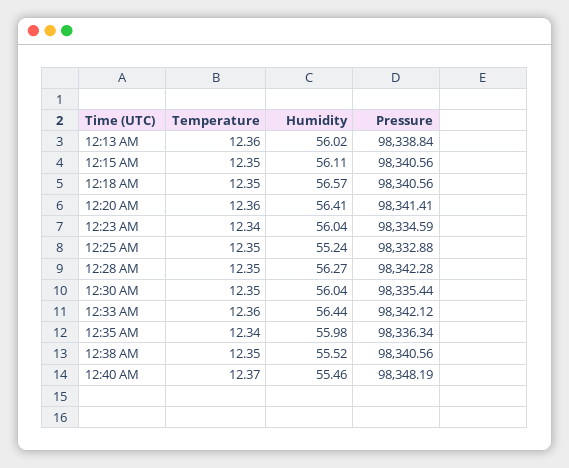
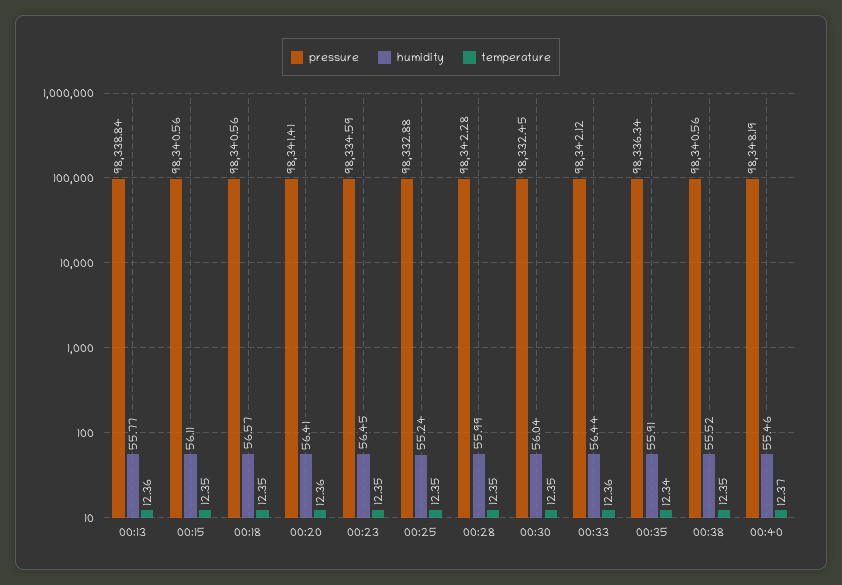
Humidity, 12:13 AM: 56.02 -> 55.77
Temperature, 12:23 AM: 12.34 -> 12.35
Humidity, 12:23 AM: 56.04 -> 56.45
Humidity, 12:28 AM: 56.27 -> 55.99
Pressure, 12:30 AM: 98335.44 -> 98332.45
Humidity, 12:35 AM: 55.98 -> 55.91

